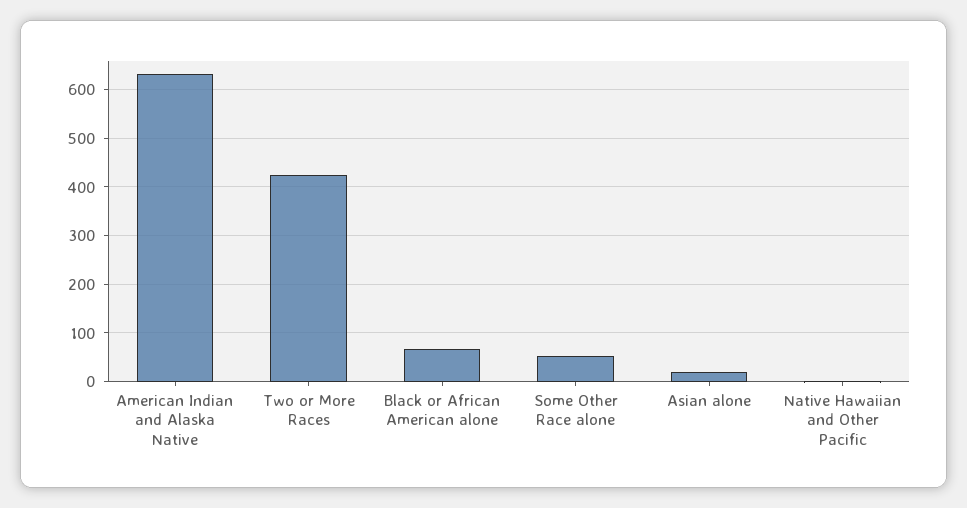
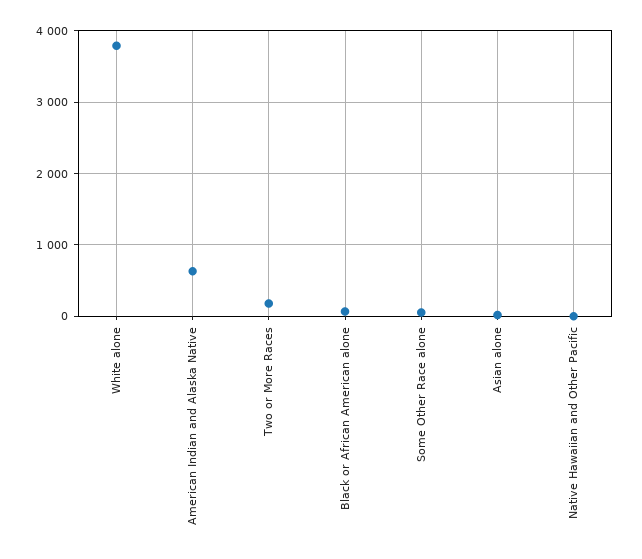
Two or More Races: 420 -> 200
White alone: none -> 3800

